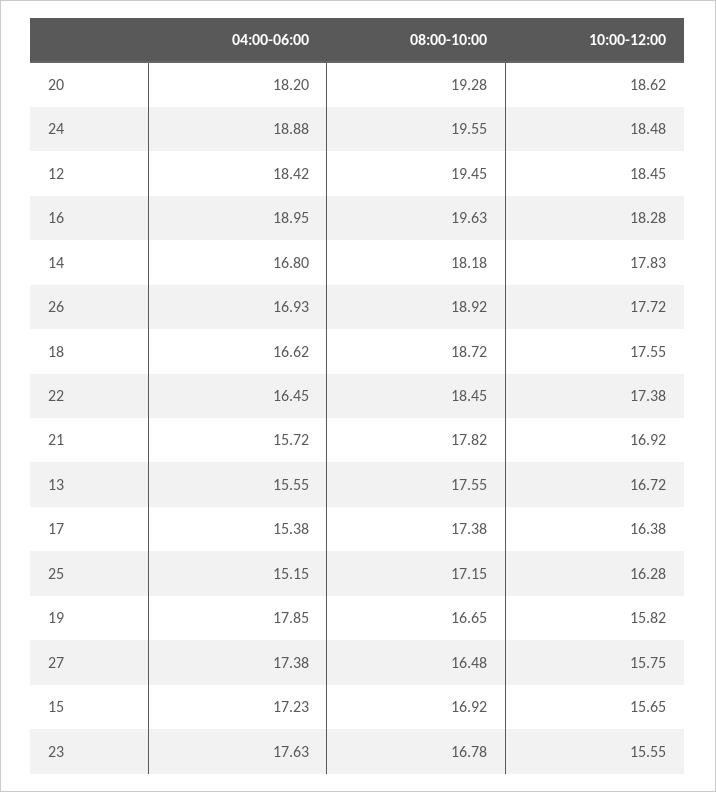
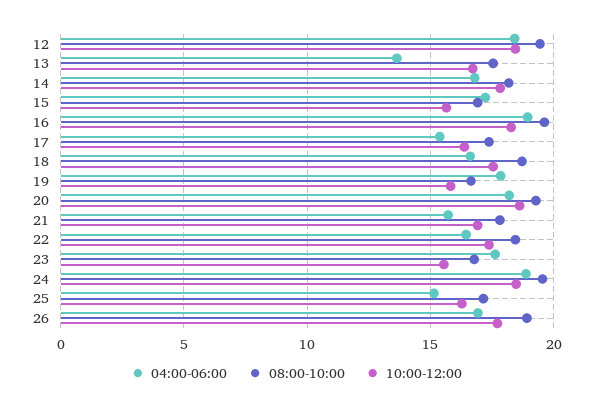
04:00-06:00, 13: 15.55 -> 13.5
04:00-06:00, 27: 17.38 -> none
08:00-10:00, 27: 16.48 -> none
10:00-12:00, 27: 15.75 -> none

